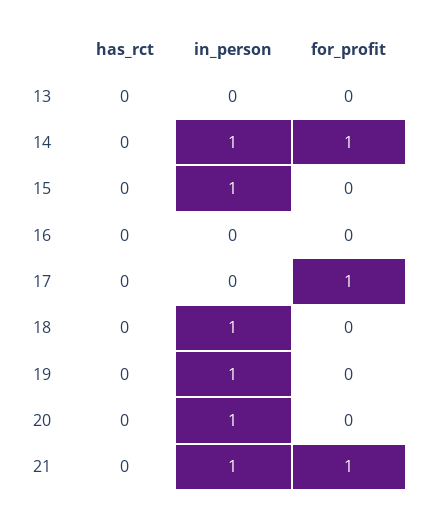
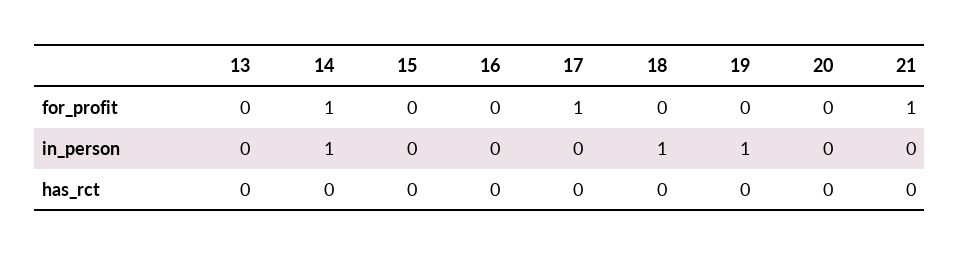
in_person, 15: 1 -> 0
in_person, 20: 1 -> 0
in_person, 21: 1 -> 0

